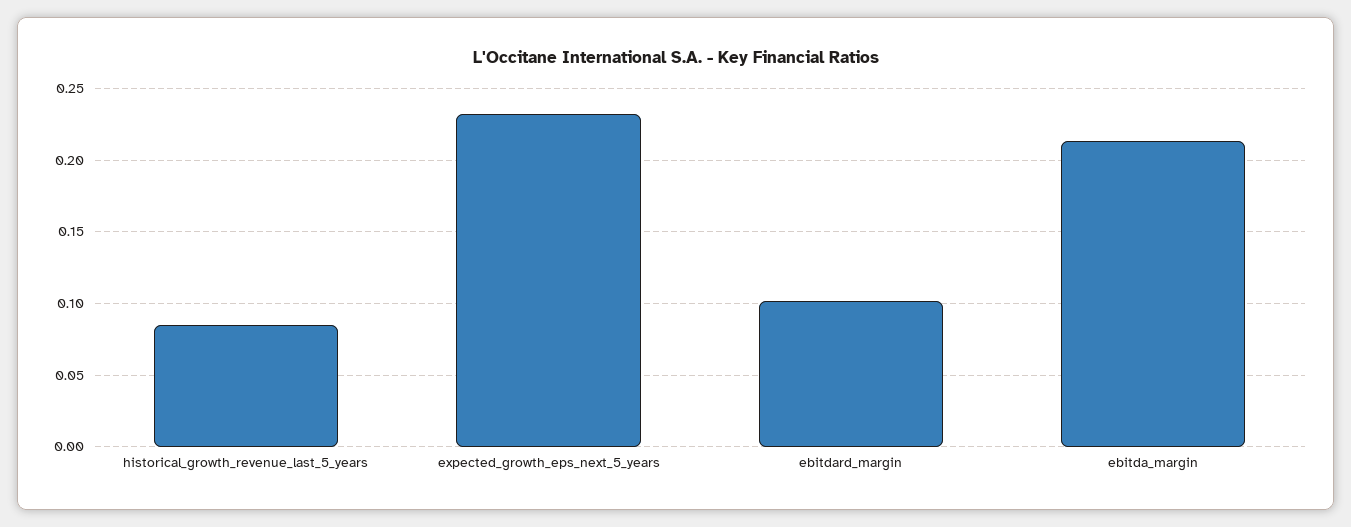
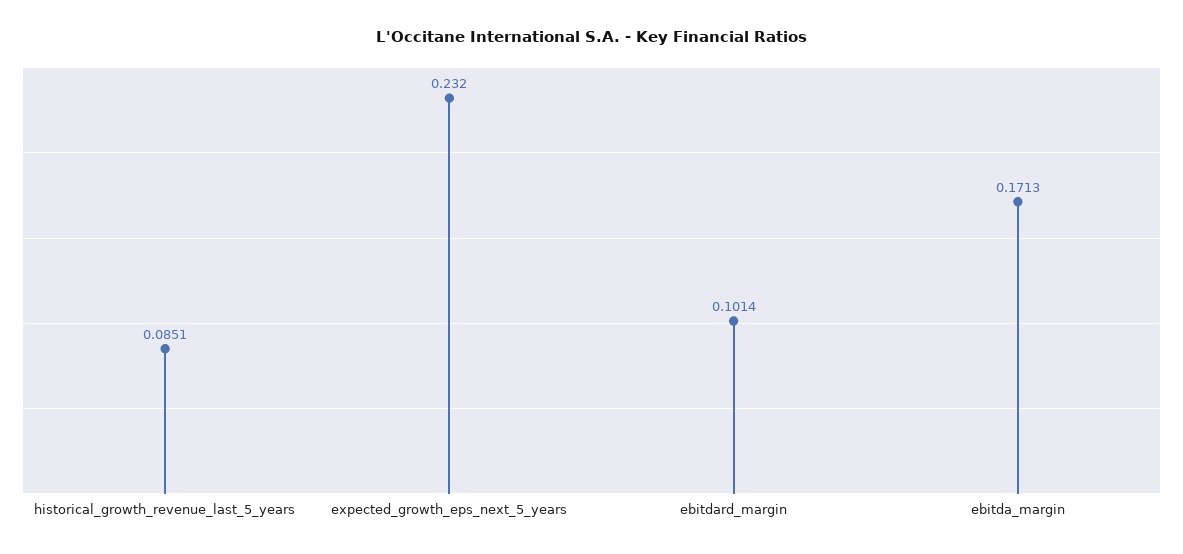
ebitda_margin: 0.215 -> 0.1713

